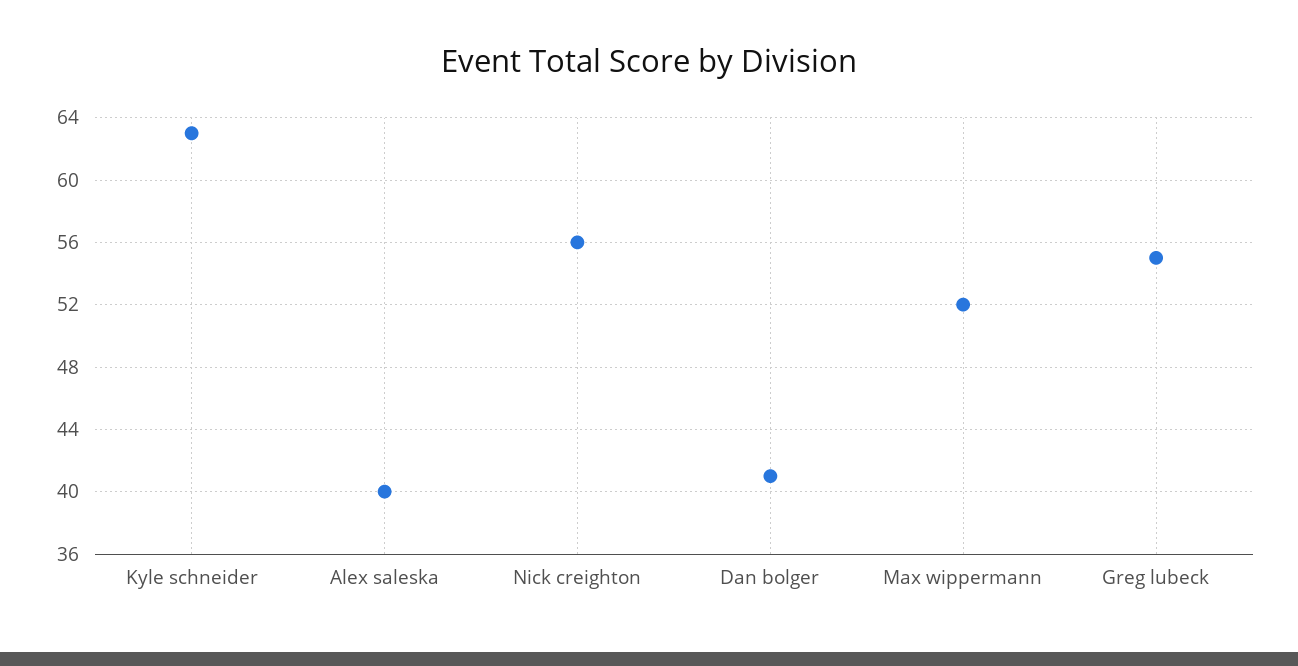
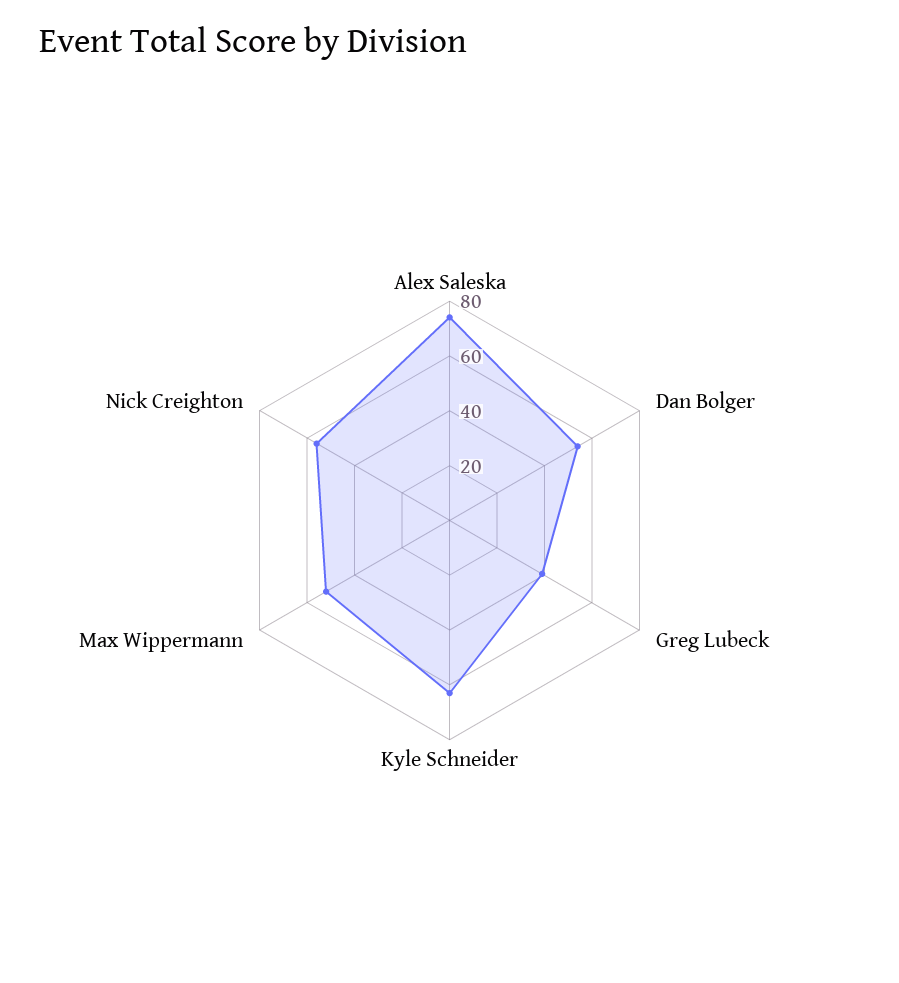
Alex saleska: 40 -> 75
Dan bolger: 41 -> 55
Greg lubeck: 55 -> 40

